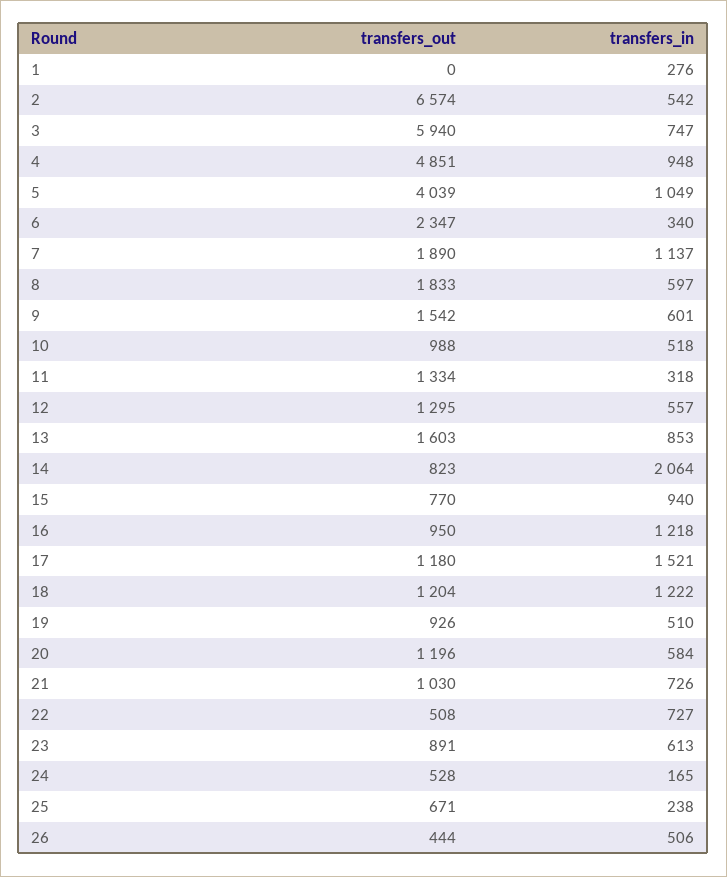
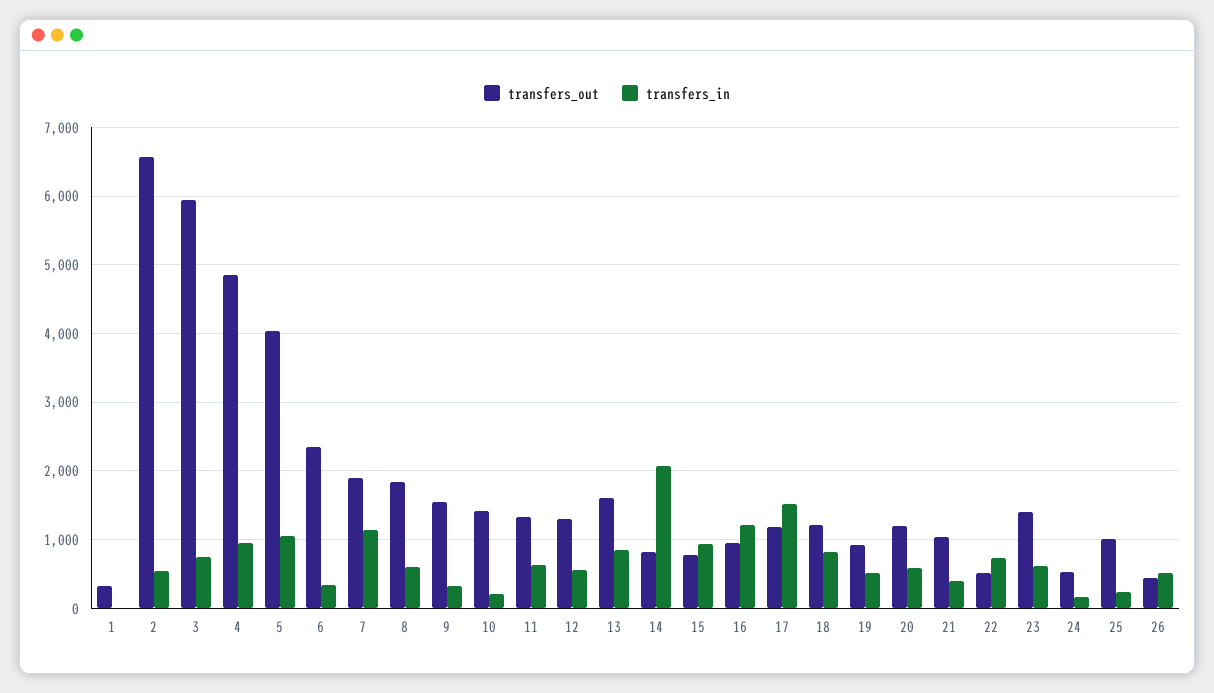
transfers_out, 1: 0 -> 300
transfers_in, 1: 276 -> 0
transfers_in, 9: 601 -> 300
transfers_out, 10: 988 -> 1400
transfers_in, 10: 518 -> 200
transfers_in, 11: 318 -> 600
transfers_in, 18: 1222 -> 800
transfers_in, 21: 726 -> 400
transfers_out, 23: 891 -> 1400
transfers_out, 25: 671 -> 1000

